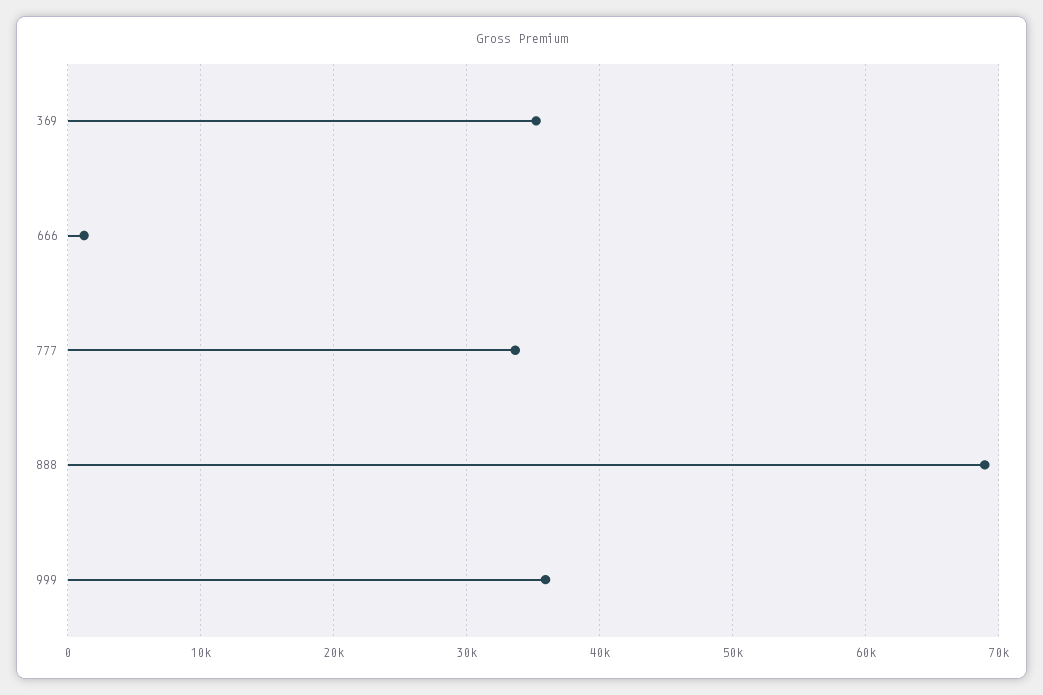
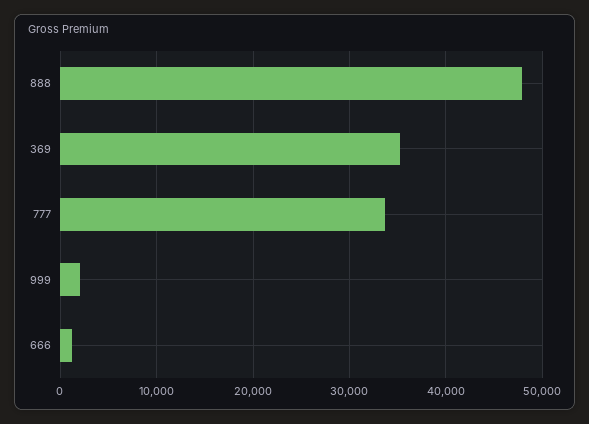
888: 69000 -> 48000
999: 36000 -> 2000

